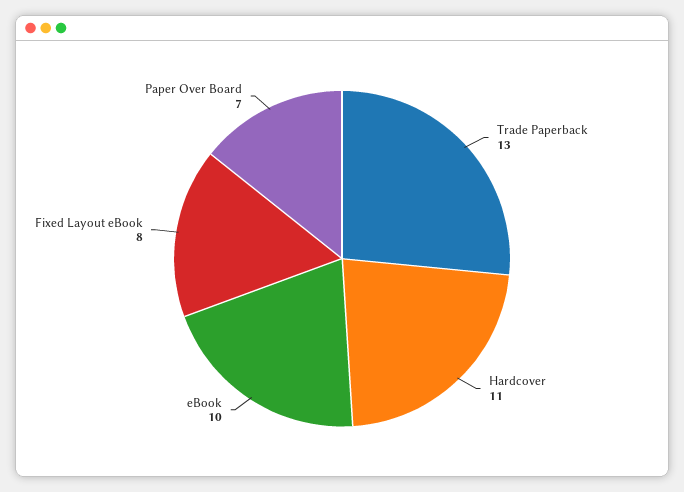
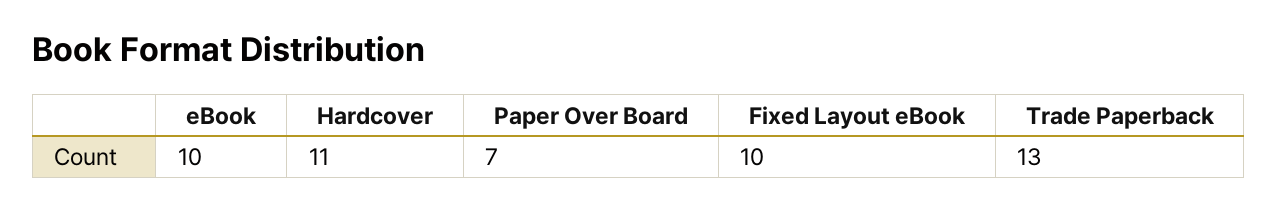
Fixed Layout eBook: 8 -> 10

